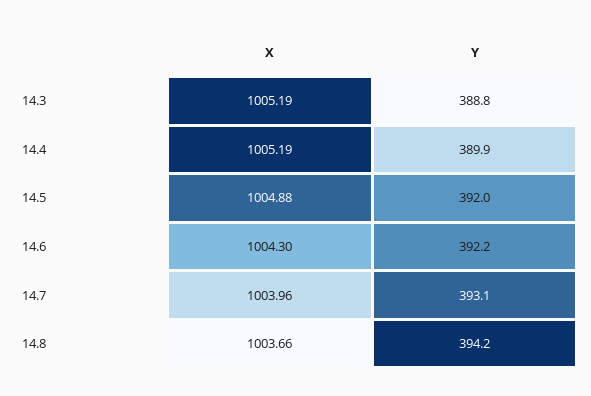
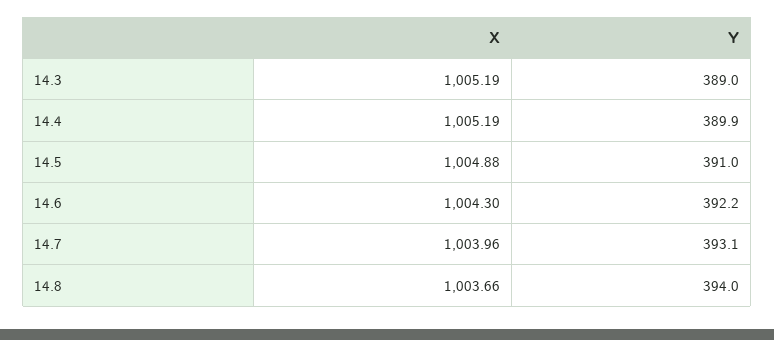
Y, 14.3: 388.8 -> 389
Y, 14.5: 392 -> 391
Y, 14.8: 394.2 -> 394

